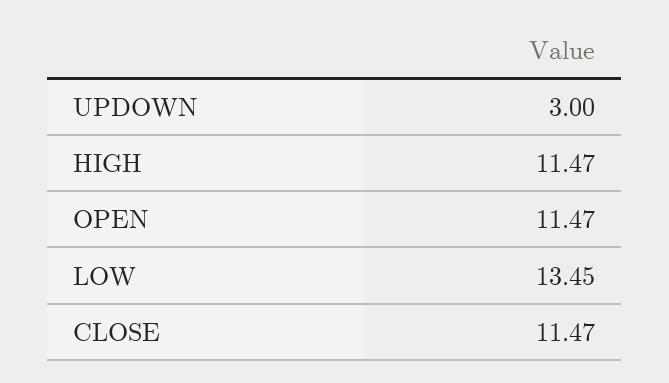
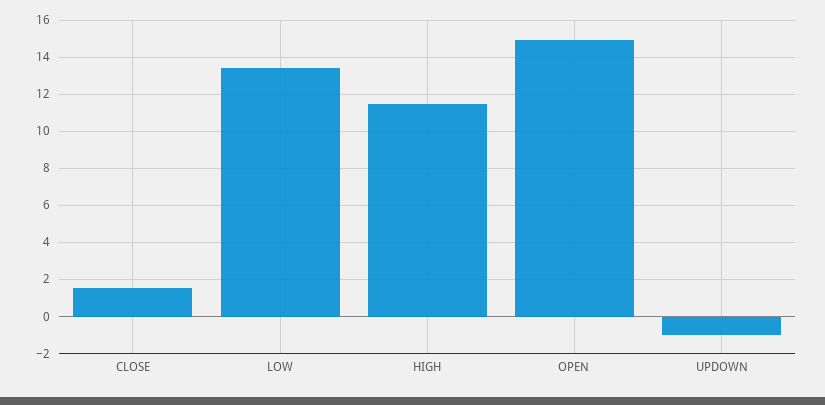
UPDOWN: 3 -> -1
OPEN: 11.47 -> 15
CLOSE: 11.47 -> 1.5

